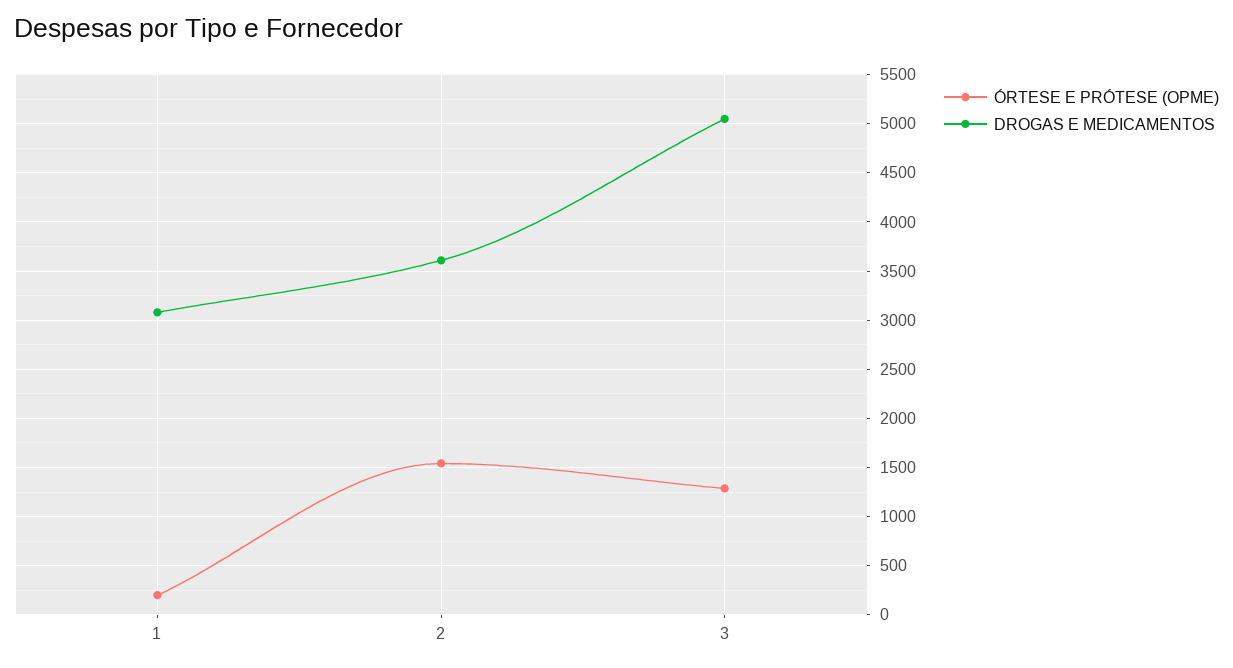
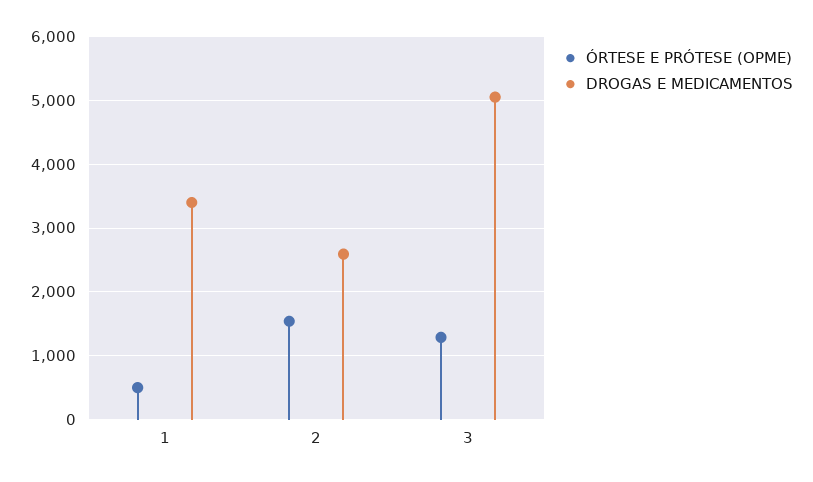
ÓRTESE E PRÓTESE (OPME), 1: 200 -> 500
DROGAS E MEDICAMENTOS, 1: 3100 -> 3400
DROGAS E MEDICAMENTOS, 2: 3600 -> 2600

